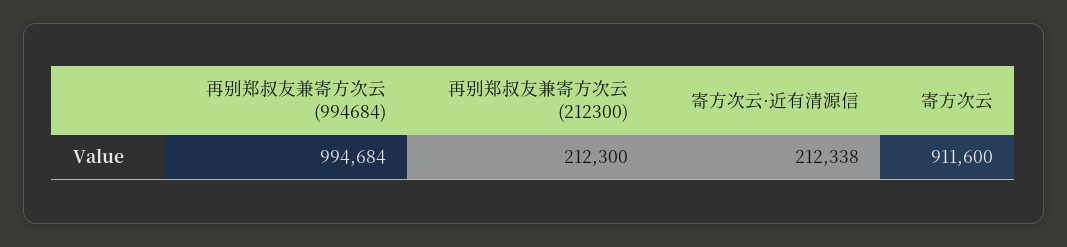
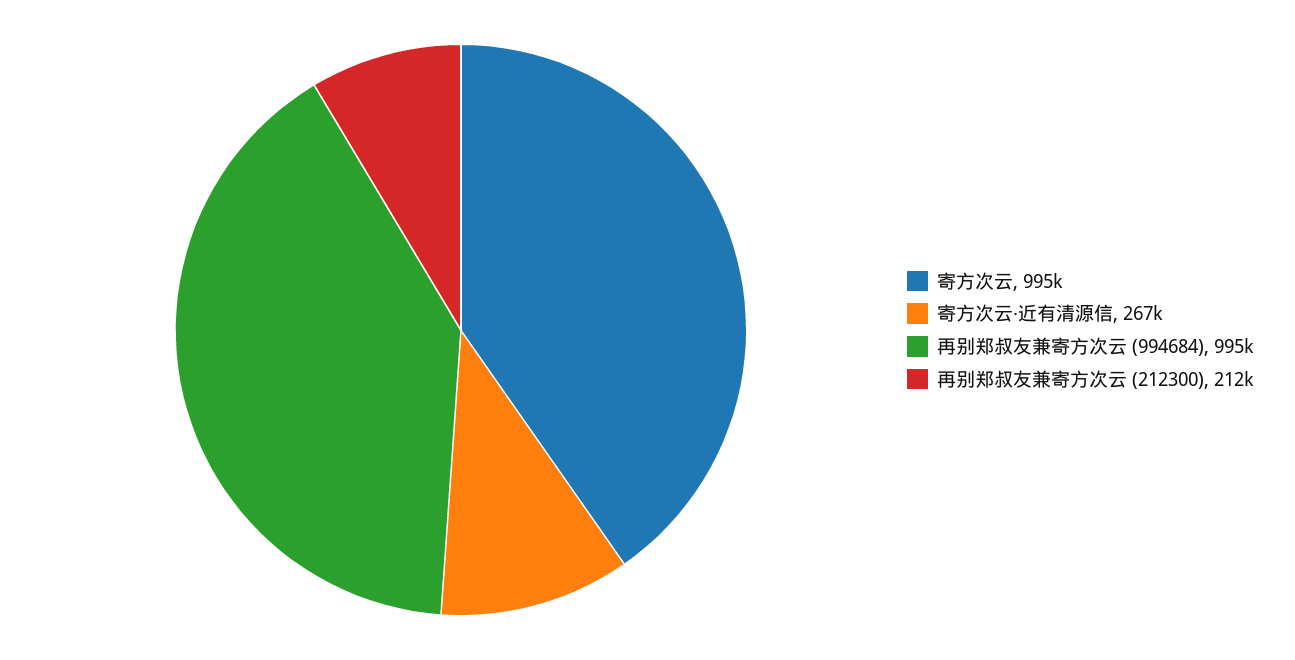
寄方次云·近有清源信: 212338 -> 267000
寄方次云: 911600 -> 995000

